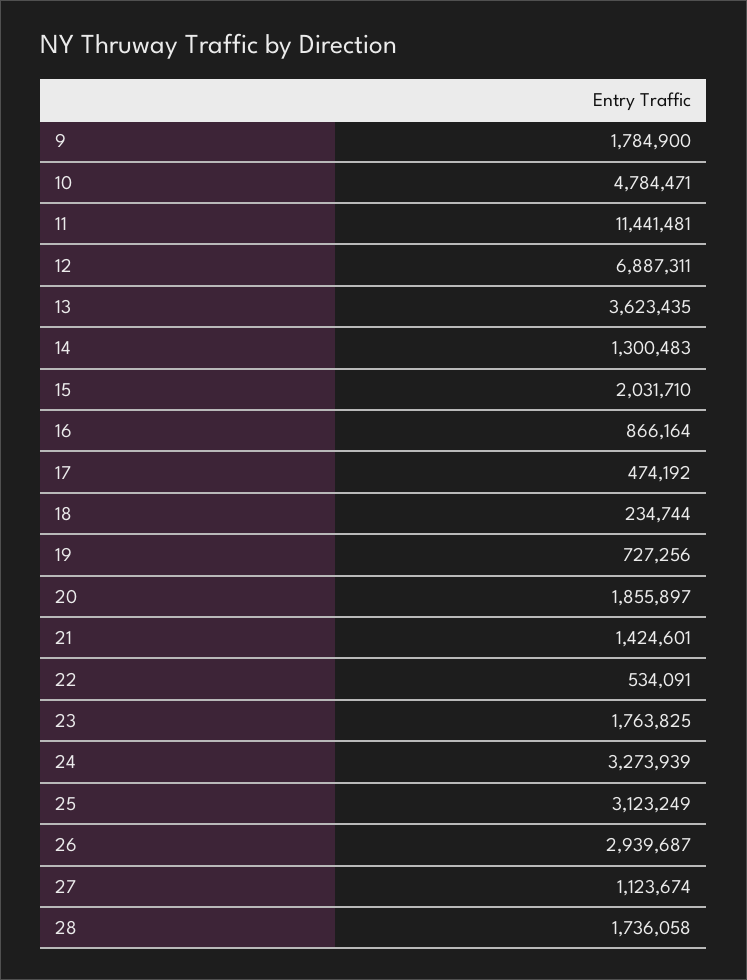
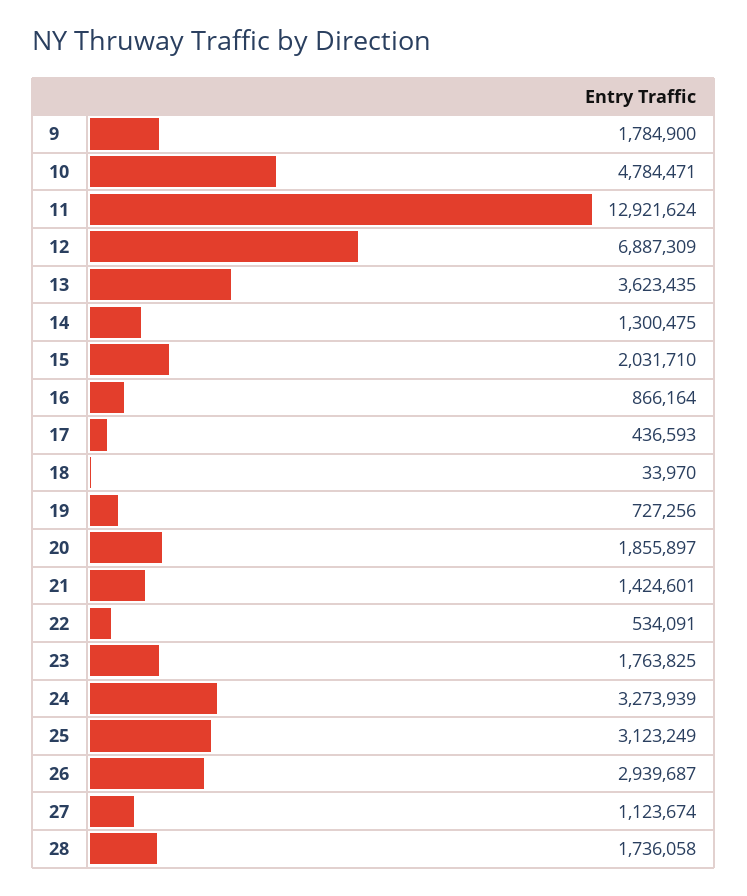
11: 11441481 -> 12921624
12: 6887311 -> 6887309
14: 1300483 -> 1300475
17: 474192 -> 436593
18: 234744 -> 33970

